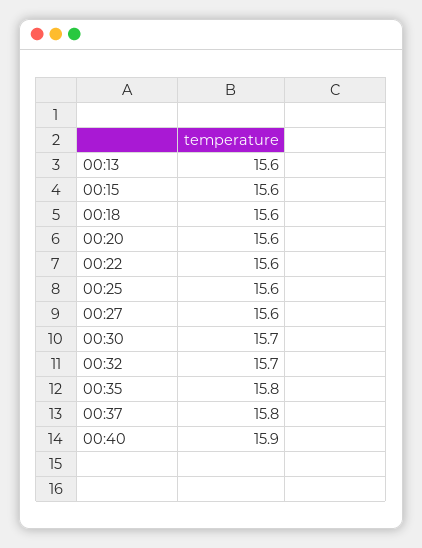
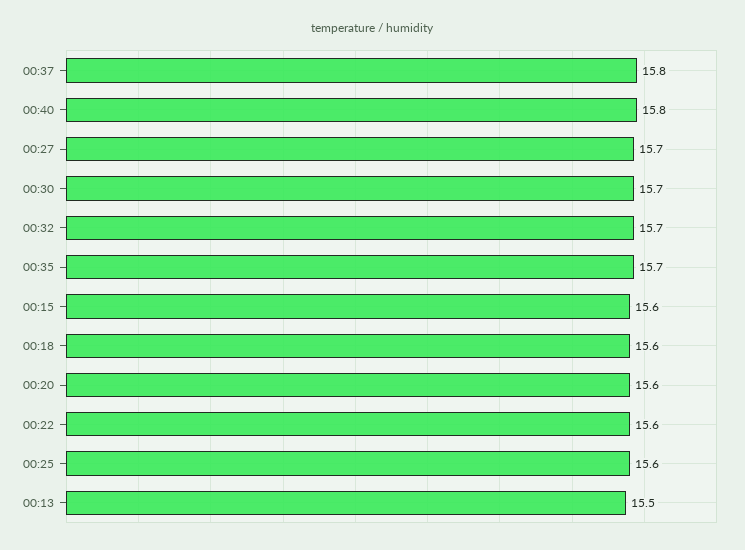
00:13: 15.6 -> 15.5
00:27: 15.6 -> 15.7
00:35: 15.8 -> 15.7
00:40: 15.9 -> 15.8

